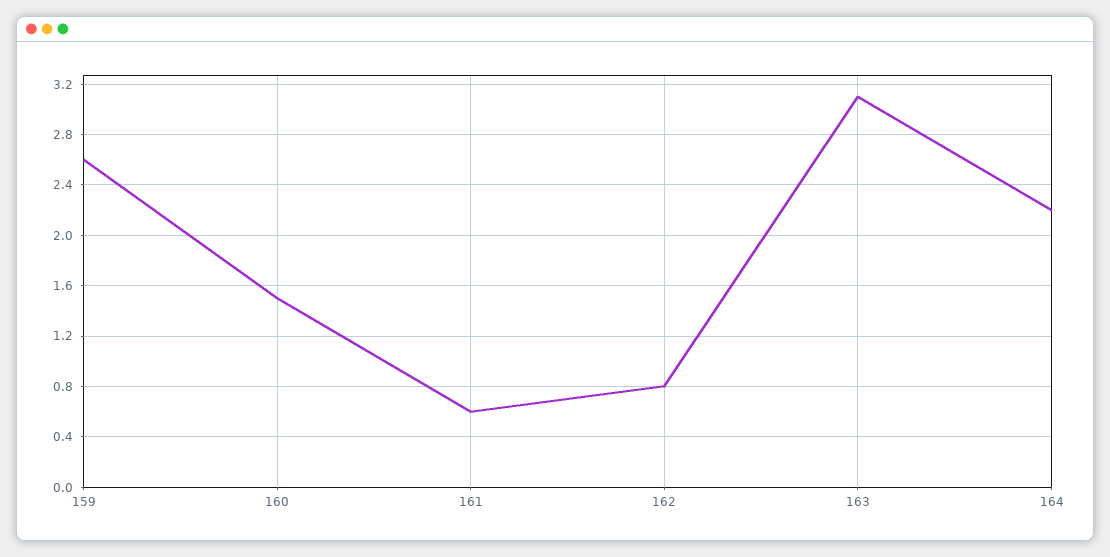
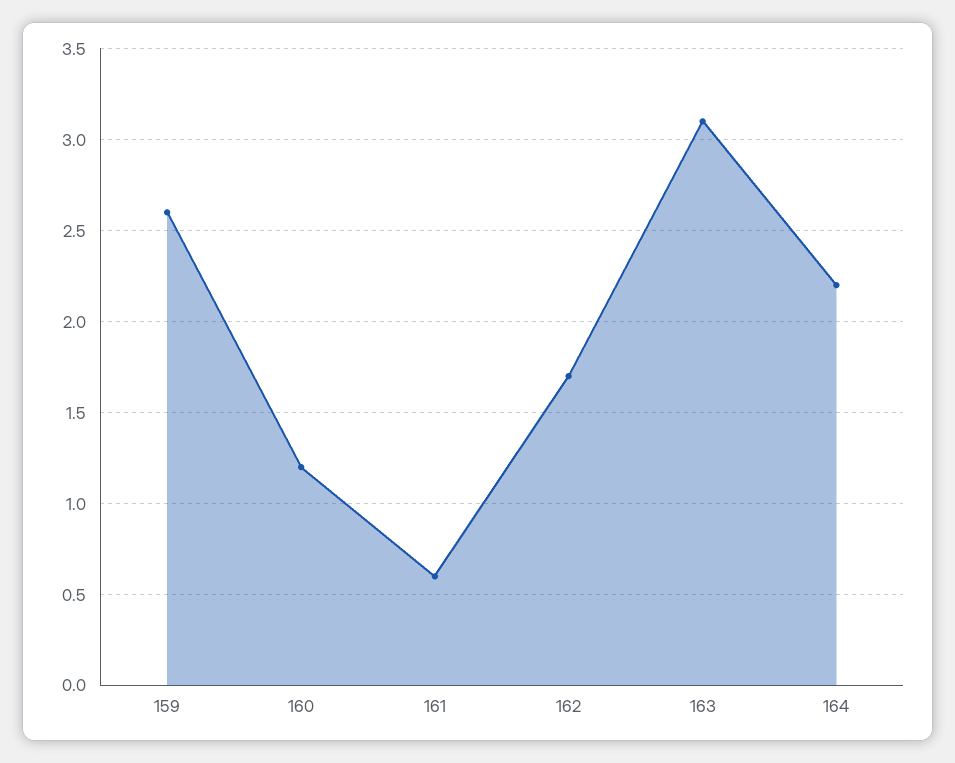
160: 1.5 -> 1.2
162: 0.8 -> 1.7

